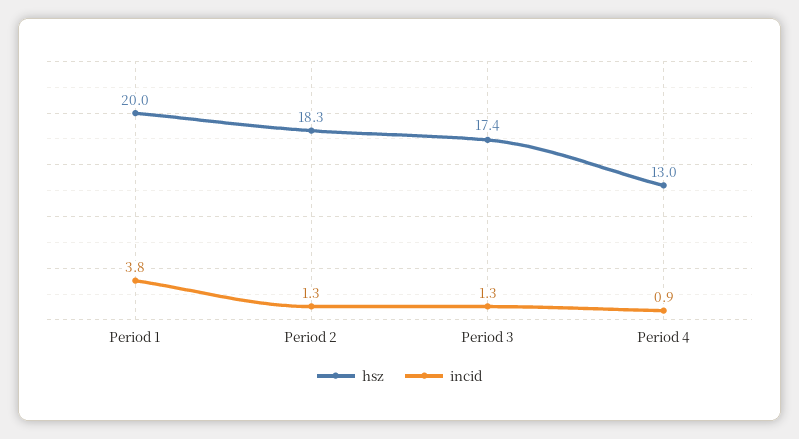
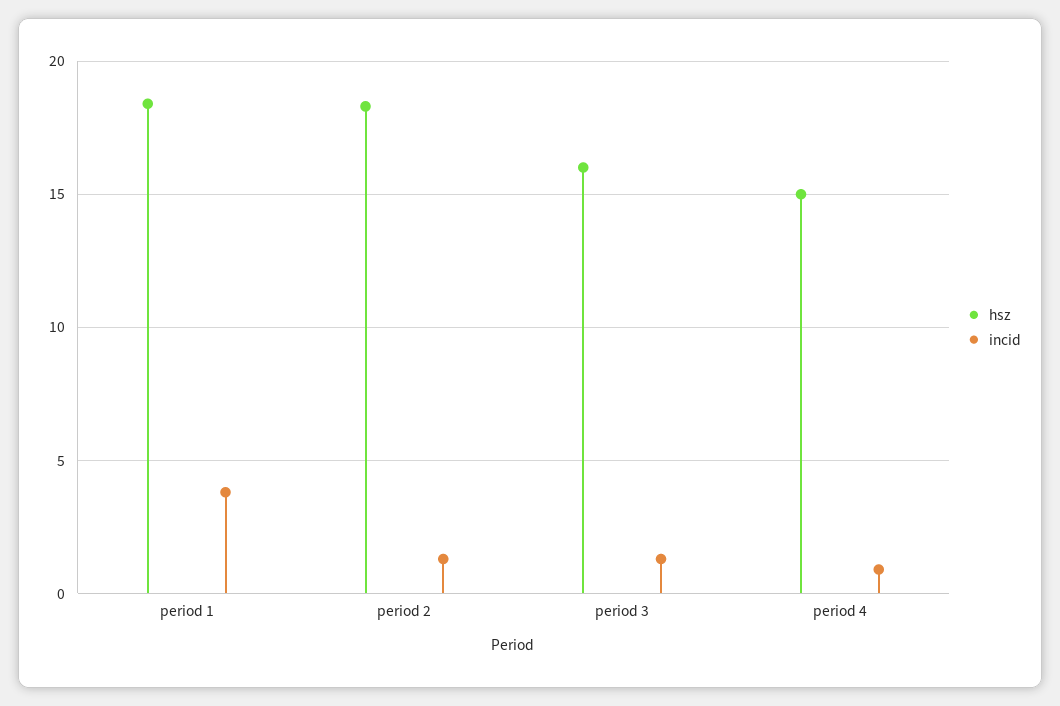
hsz, Period 1: 20 -> 18.5
hsz, Period 3: 17.4 -> 16
hsz, Period 4: 13 -> 15

